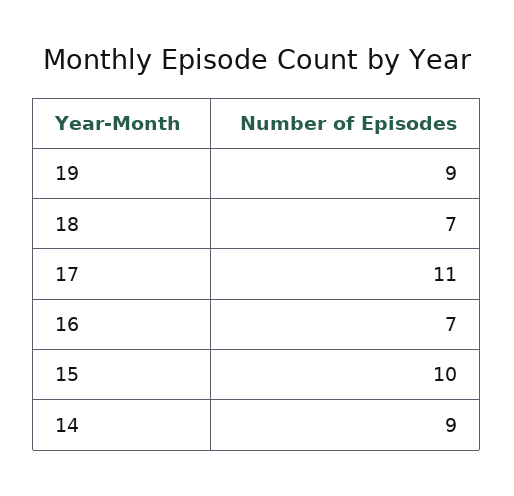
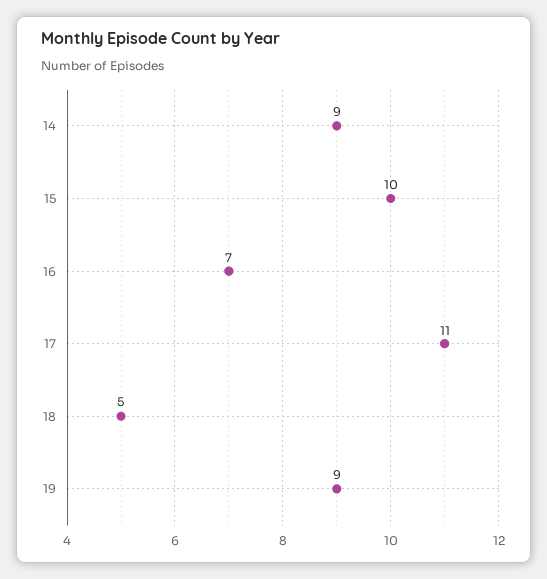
18: 7 -> 5

